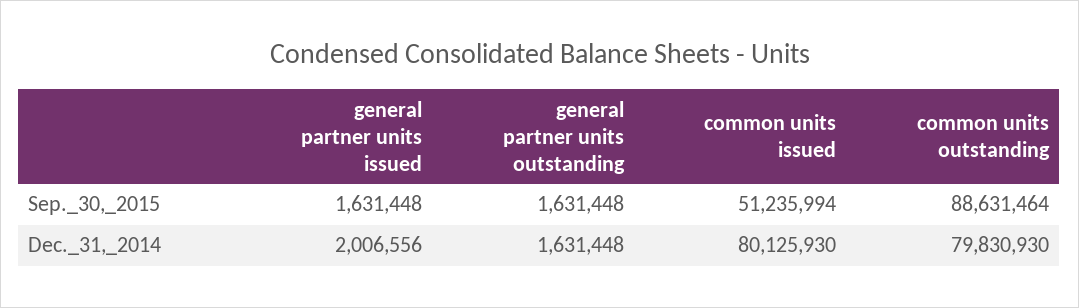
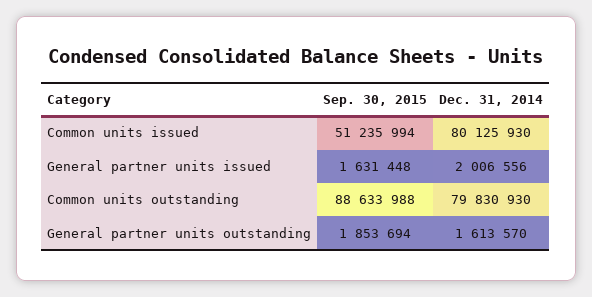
general partner units outstanding, Sep._30,_2015: 1631448 -> 1853694
common units outstanding, Sep._30,_2015: 88631464 -> 88633988
general partner units outstanding, Dec._31,_2014: 1631448 -> 1613570

